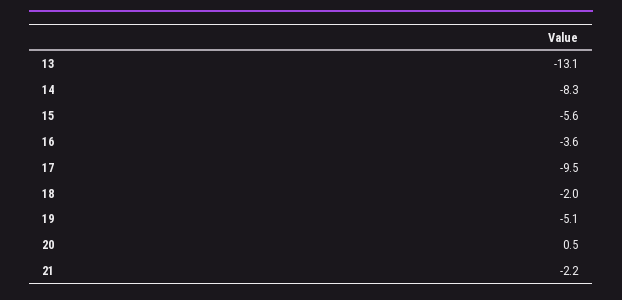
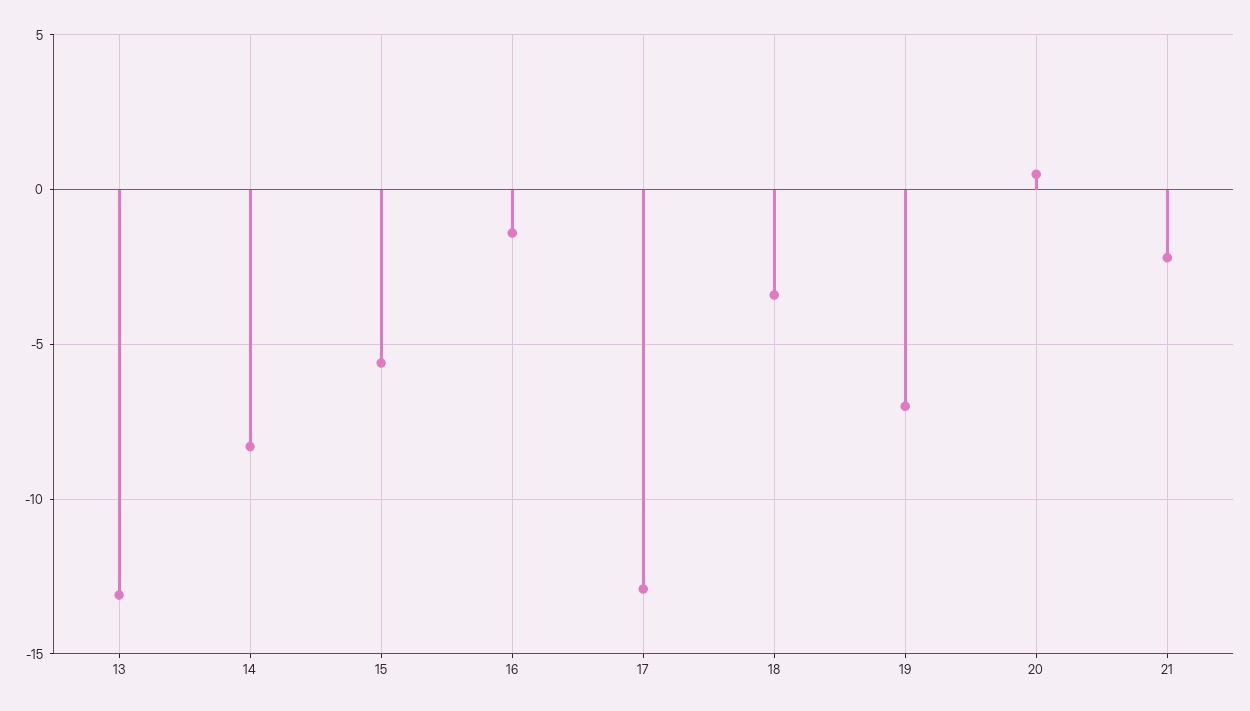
16: -3.6 -> -1.5
17: -9.5 -> -13
18: -2 -> -3.5
19: -5.1 -> -7

